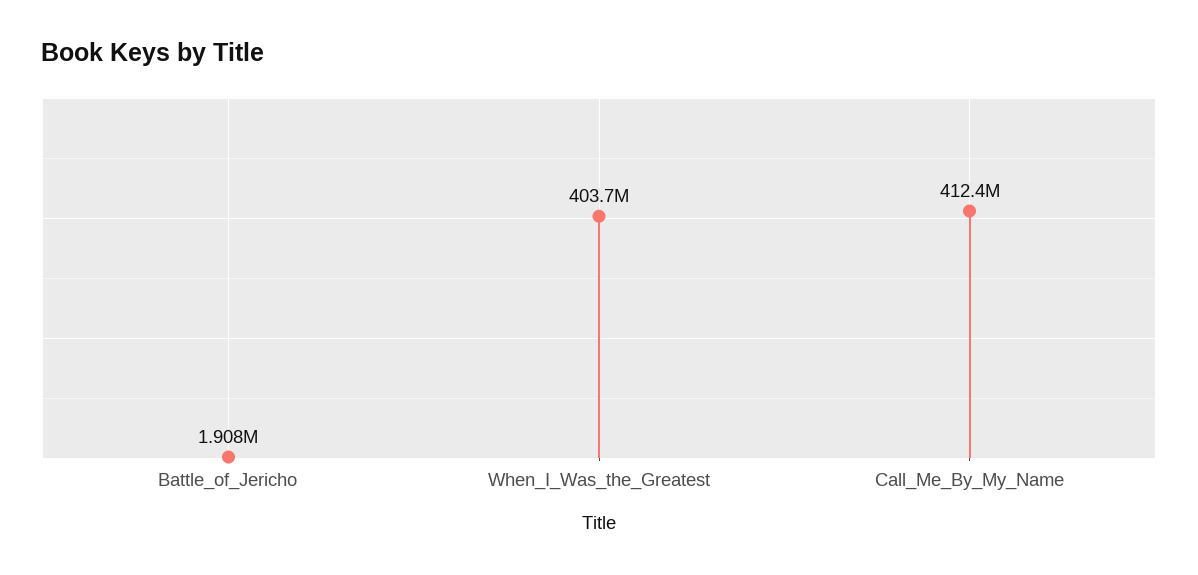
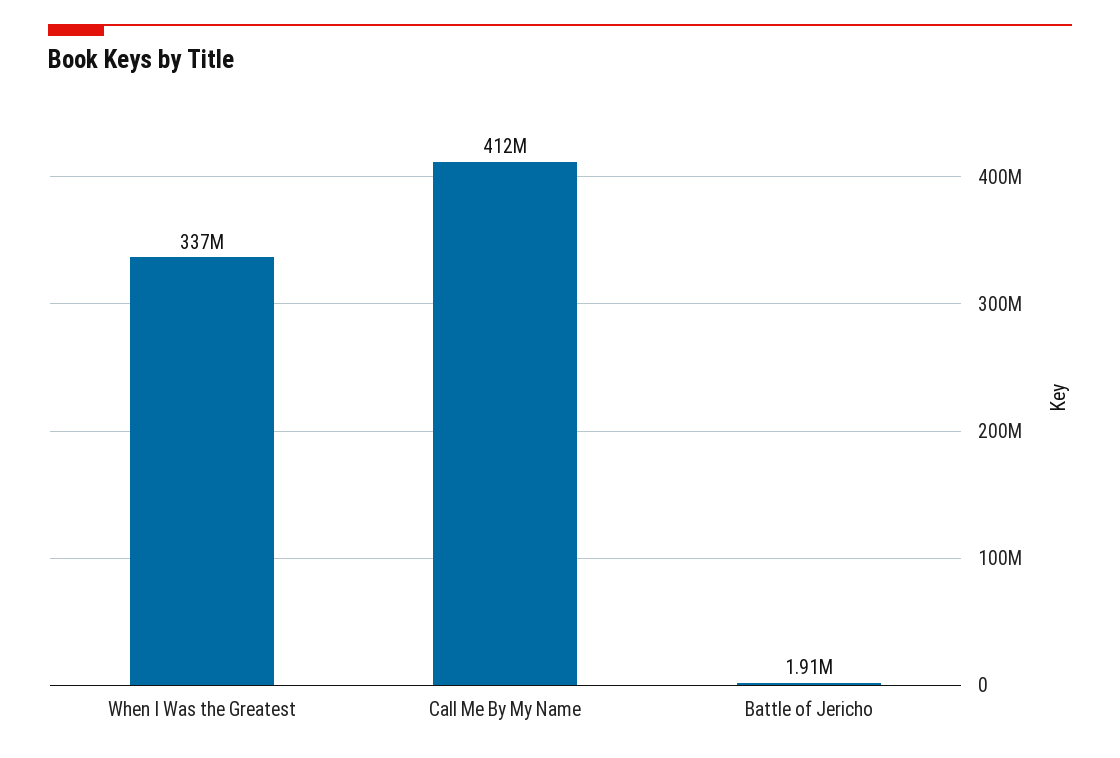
When_I_Was_the_Greatest: 403700000 -> 337000000

